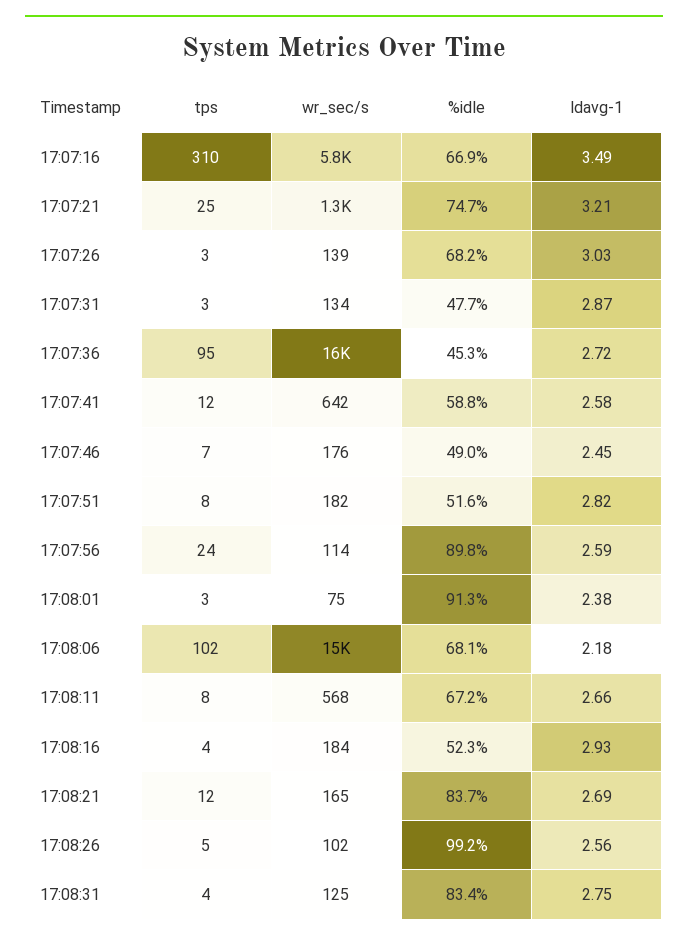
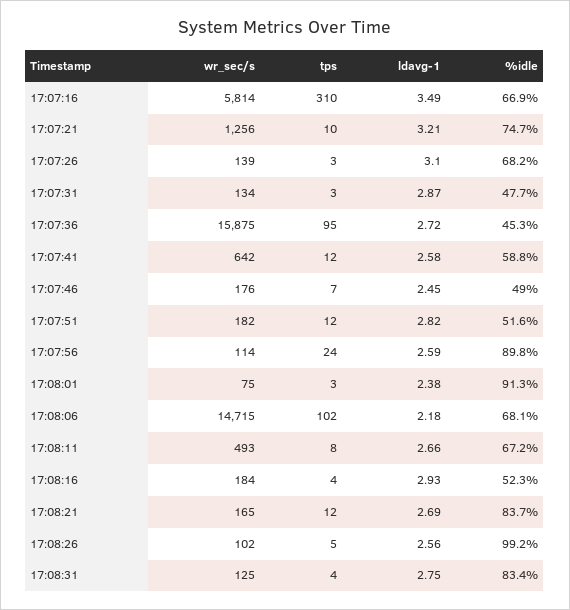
tps, 17:07:21: 25 -> 10
ldavg-1, 17:07:26: 3.03 -> 3.1
tps, 17:07:51: 8 -> 12
wr_sec/s, 17:08:11: 568 -> 493

